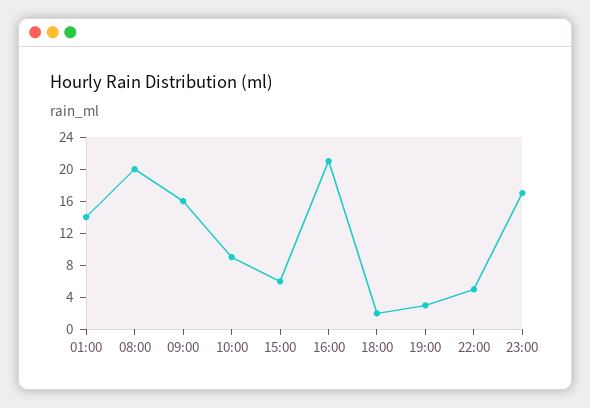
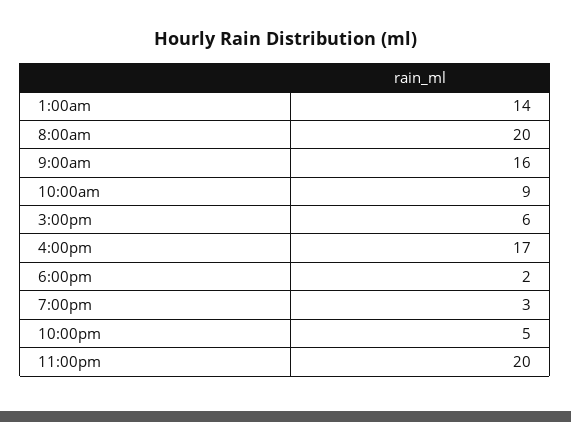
16:00: 21 -> 17
23:00: 17 -> 20

